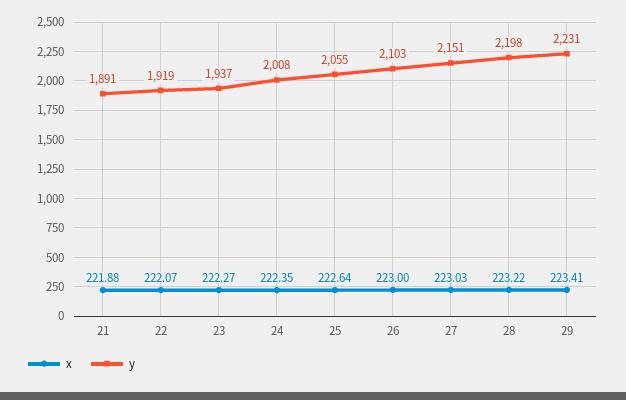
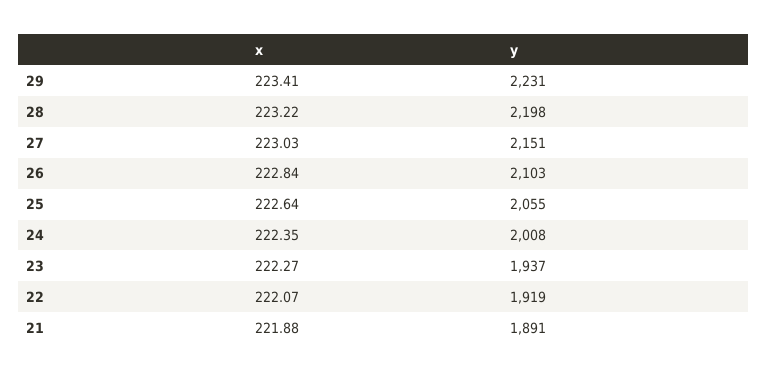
x, 26: 223 -> 222.84

